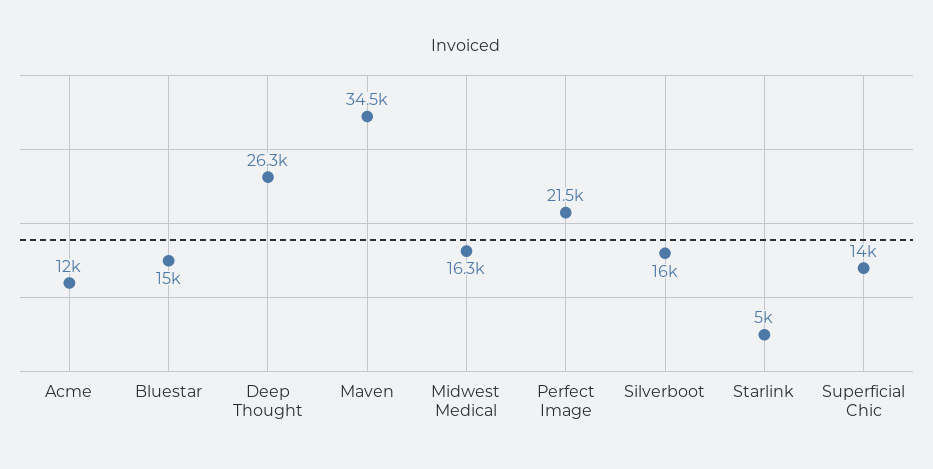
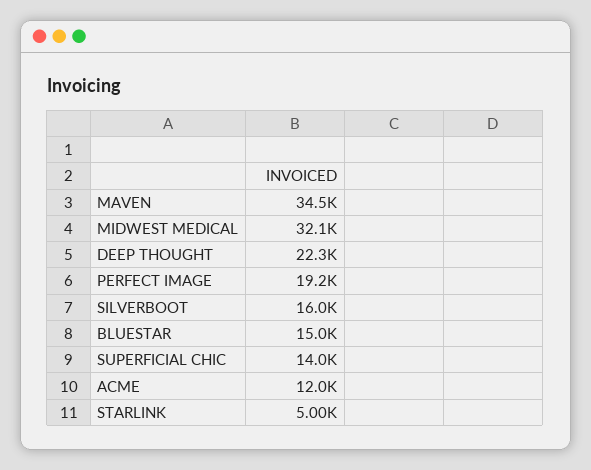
Deep Thought: 26300 -> 22300
Midwest Medical: 16300 -> 32100
Perfect Image: 21500 -> 19200

